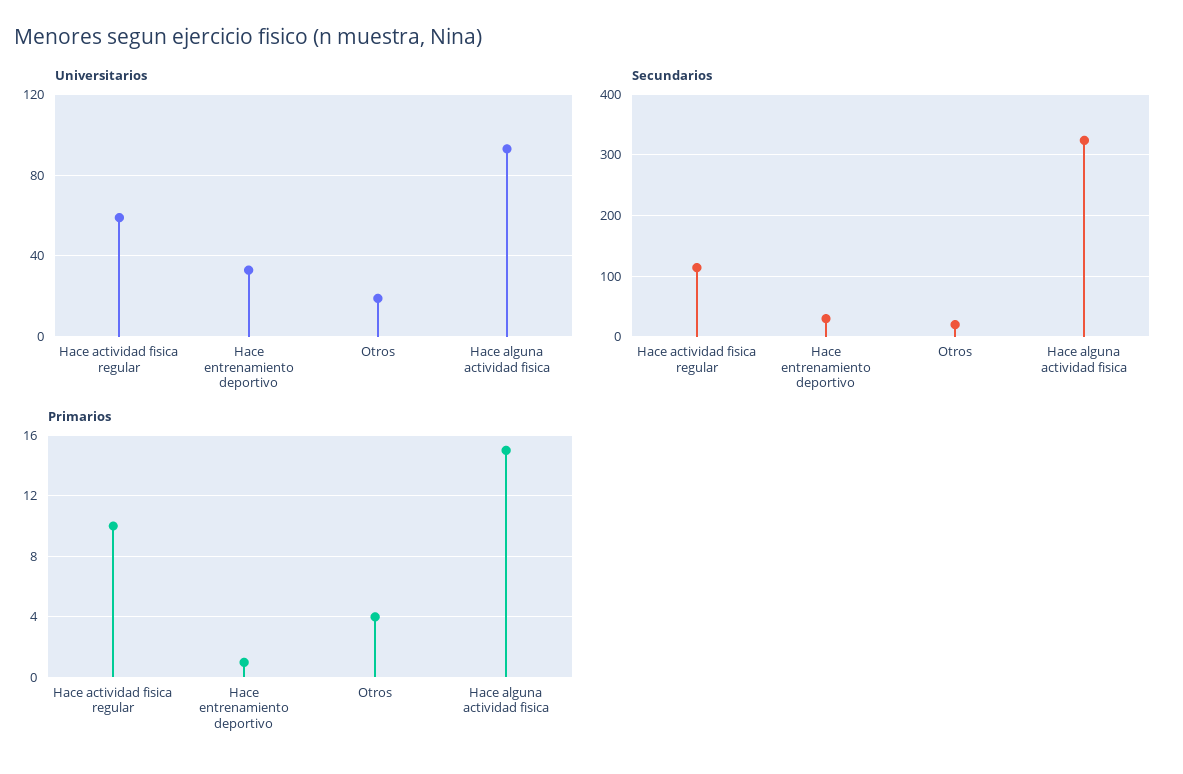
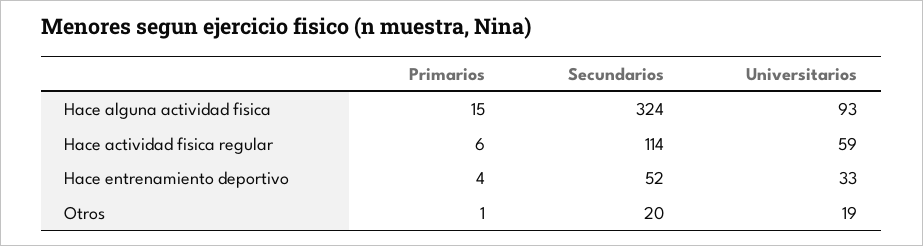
Secundarios, Hace entrenamiento deportivo: 30 -> 52
Primarios, Hace actividad fisica regular: 10 -> 6
Primarios, Hace entrenamiento deportivo: 1 -> 4
Primarios, Otros: 4 -> 1

